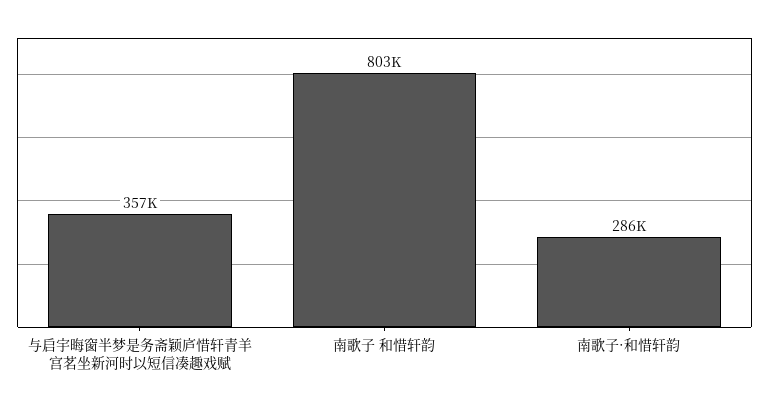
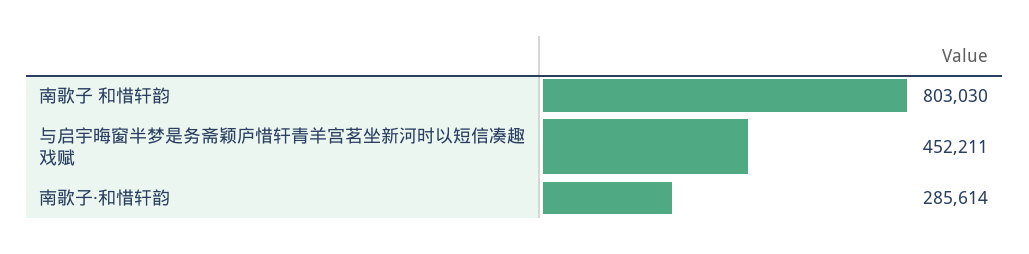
与启宇晦窗半梦是务斋颖庐惜轩青羊宫茗坐新河时以短信凑趣戏赋: 357000 -> 452211

